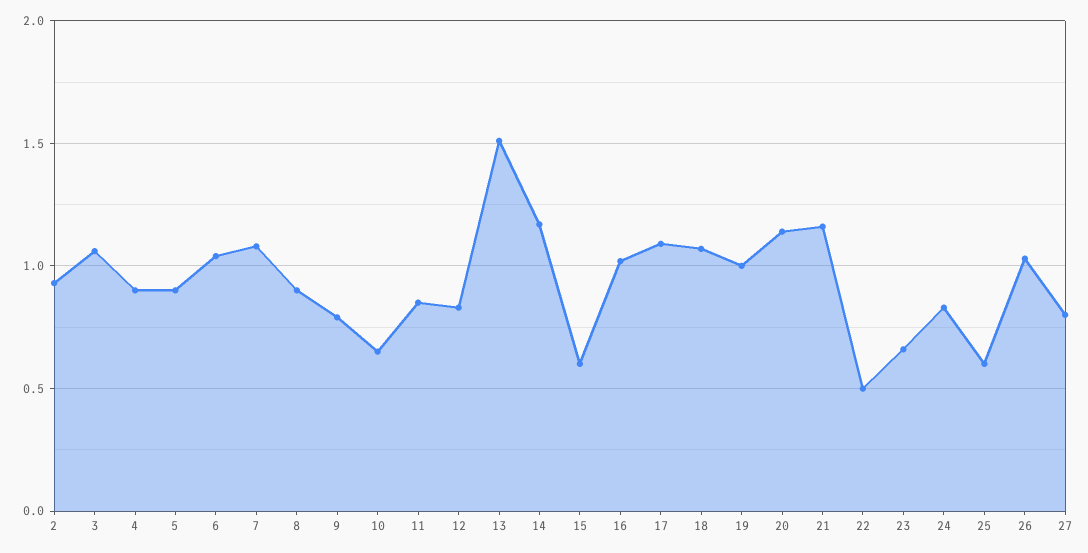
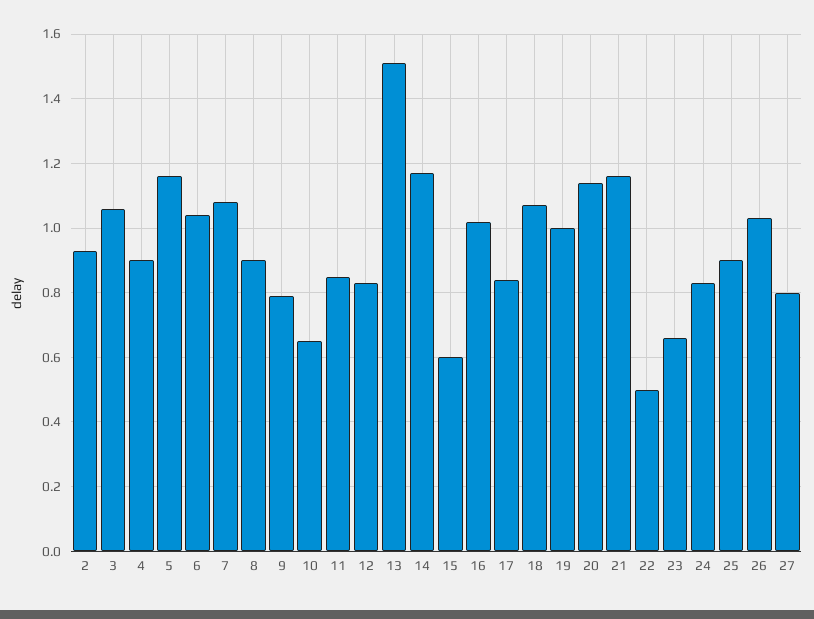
5: 0.9 -> 1.15
17: 1.1 -> 0.85
25: 0.6 -> 0.9

